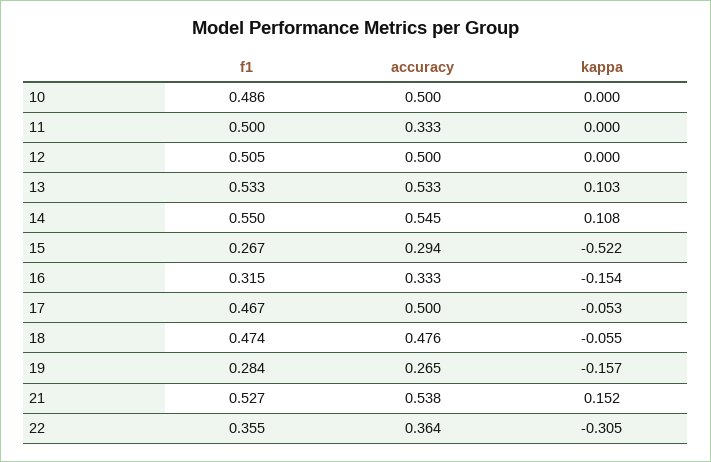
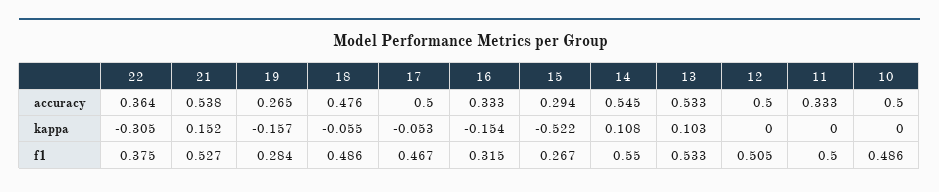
f1, 18: 0.474 -> 0.486
f1, 22: 0.355 -> 0.375

